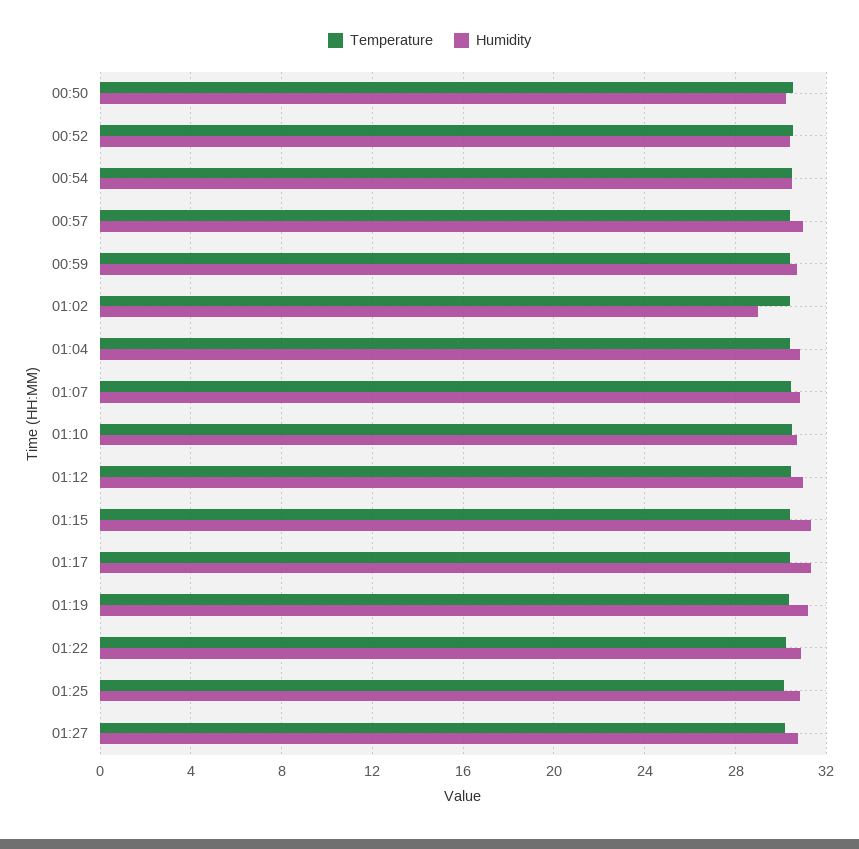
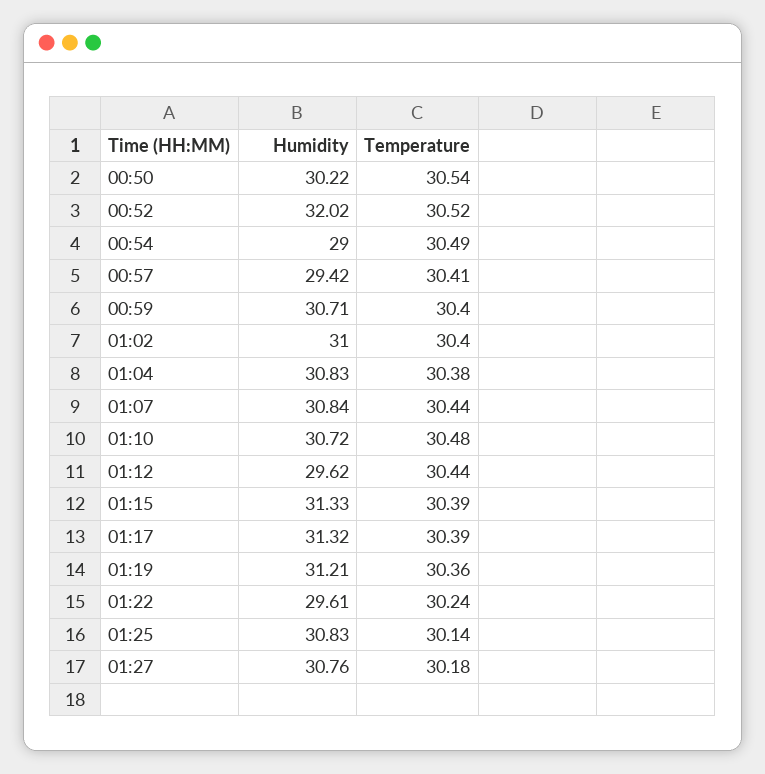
Humidity, 00:52: 30.5 -> 32.02
Humidity, 00:54: 30.5 -> 29
Humidity, 00:57: 31 -> 29.42
Humidity, 01:02: 29 -> 31
Humidity, 01:12: 31 -> 29.62
Humidity, 01:22: 31 -> 29.61

